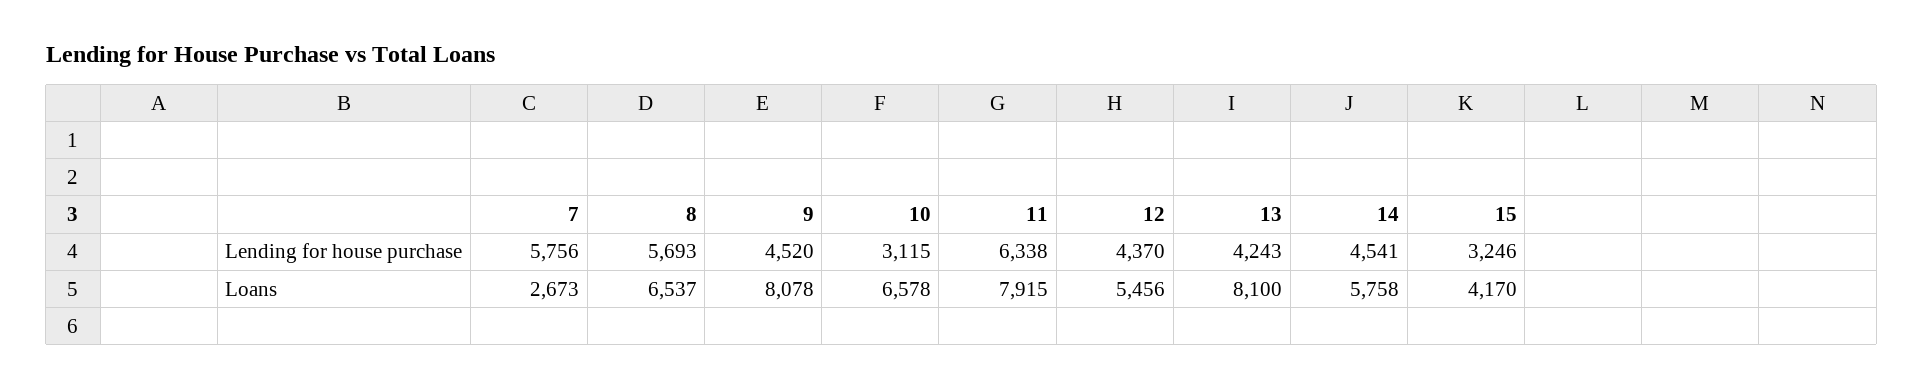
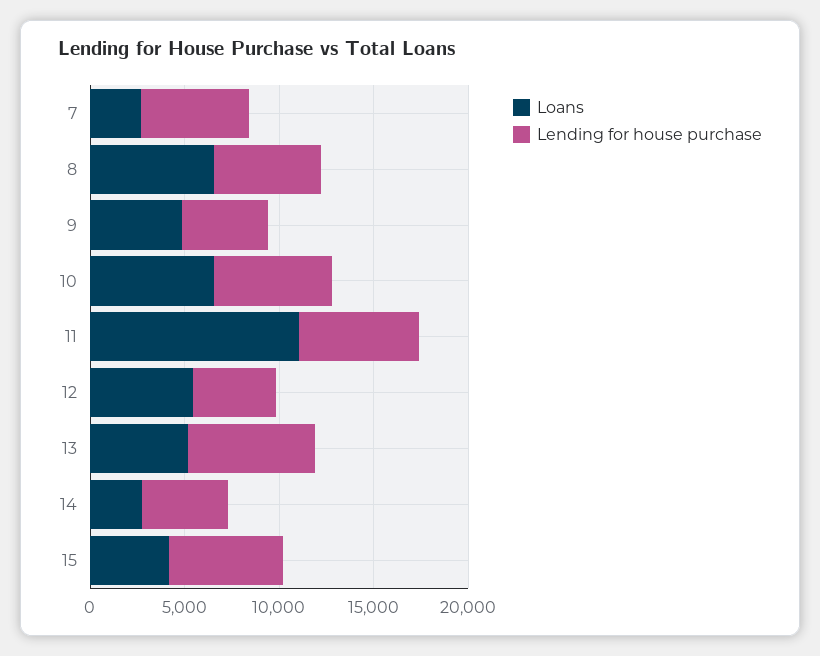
Lending for house purchase, 10: 3115 -> 6000
Lending for house purchase, 13: 4243 -> 7000
Lending for house purchase, 15: 3246 -> 6000
Loans, 9: 8078 -> 5000
Loans, 11: 7915 -> 11000
Loans, 13: 8100 -> 5000
Loans, 14: 5758 -> 3000

